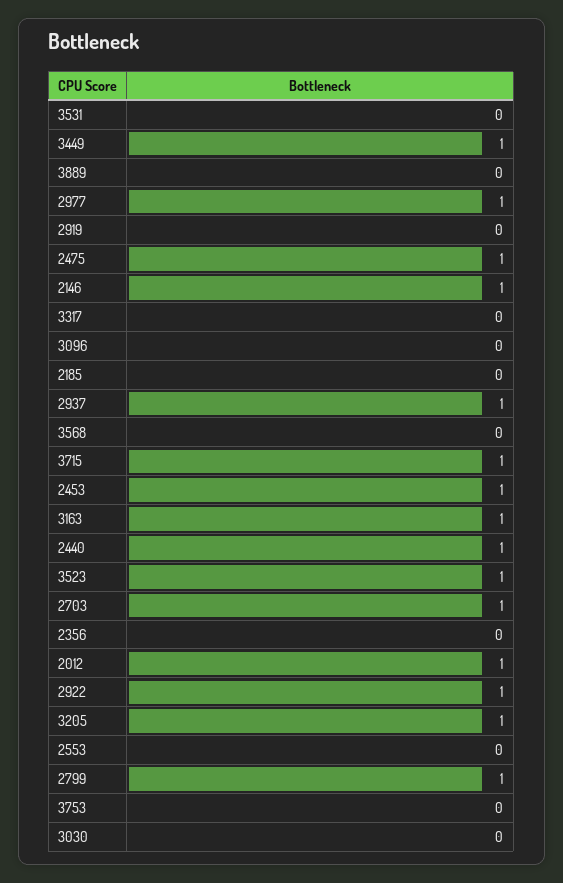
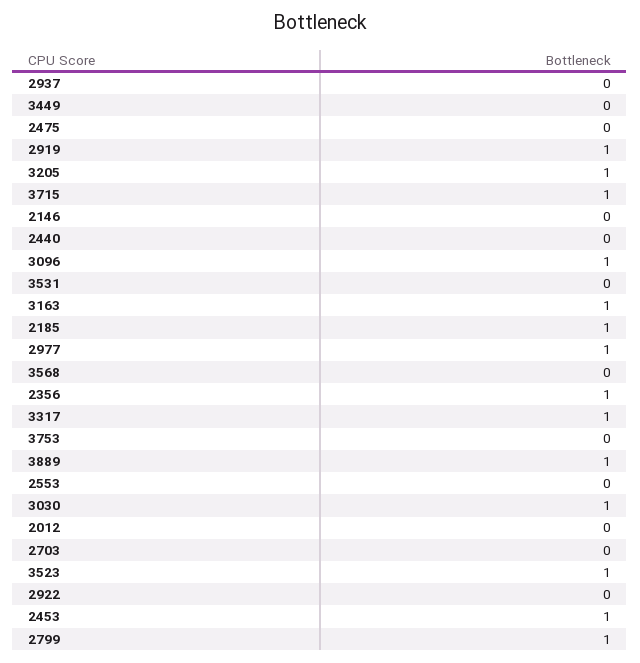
3449: 1 -> 0
3889: 0 -> 1
2919: 0 -> 1
2475: 1 -> 0
2146: 1 -> 0
3317: 0 -> 1
3096: 0 -> 1
2185: 0 -> 1
2937: 1 -> 0
2440: 1 -> 0
2703: 1 -> 0
2356: 0 -> 1
2012: 1 -> 0
2922: 1 -> 0
3030: 0 -> 1

